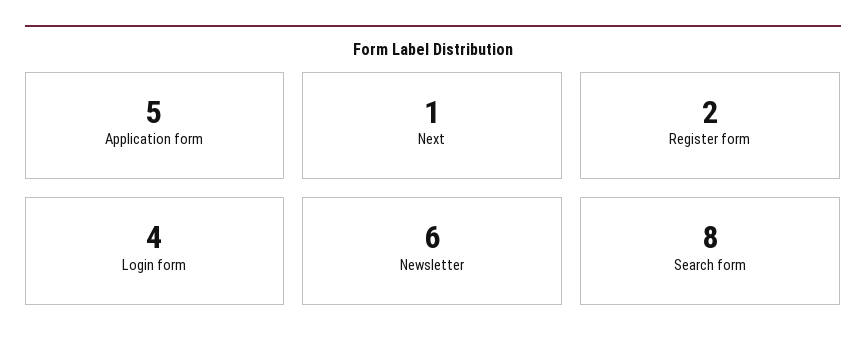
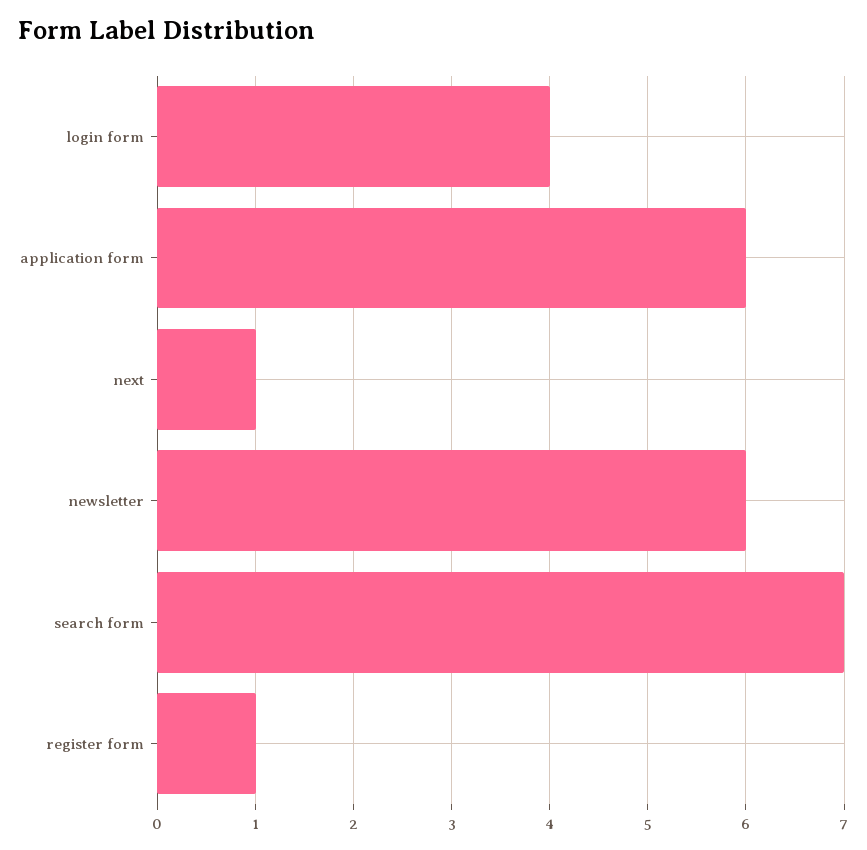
Application form: 5 -> 6
Register form: 2 -> 1
Search form: 8 -> 7

